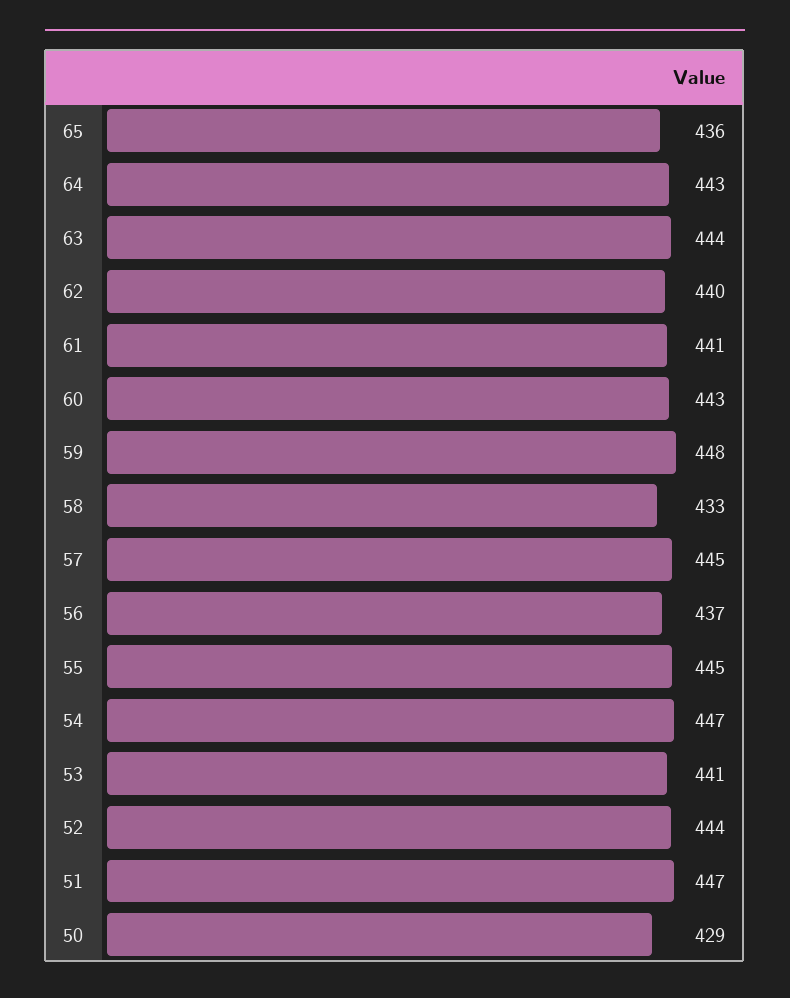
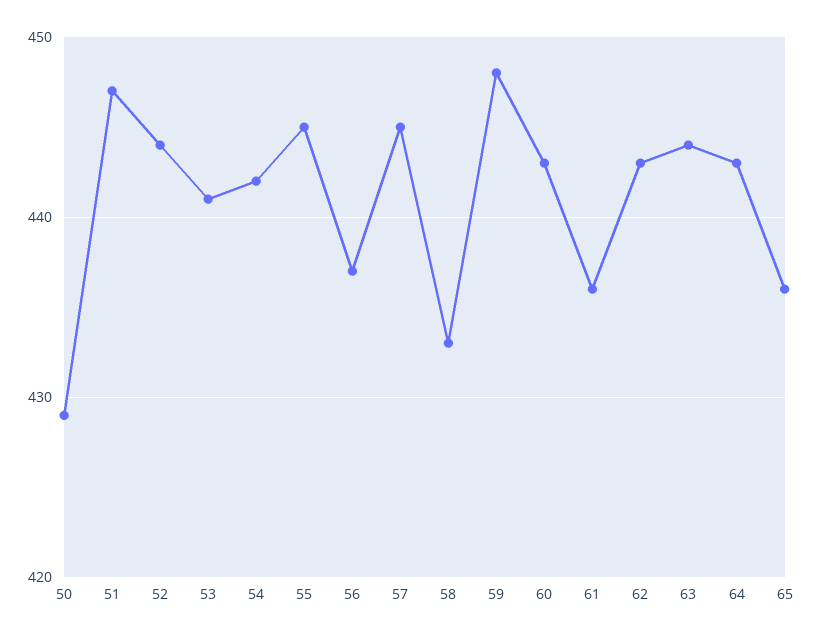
62: 440 -> 443
61: 441 -> 436
54: 447 -> 442

